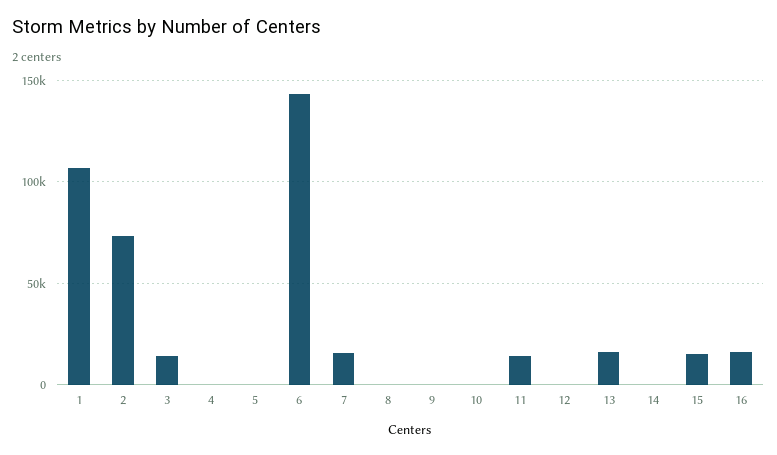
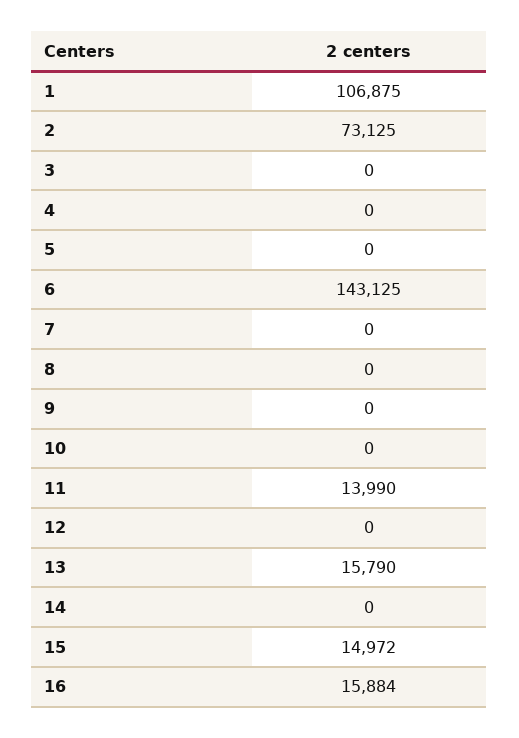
3: 15000 -> 0
7: 15000 -> 0

